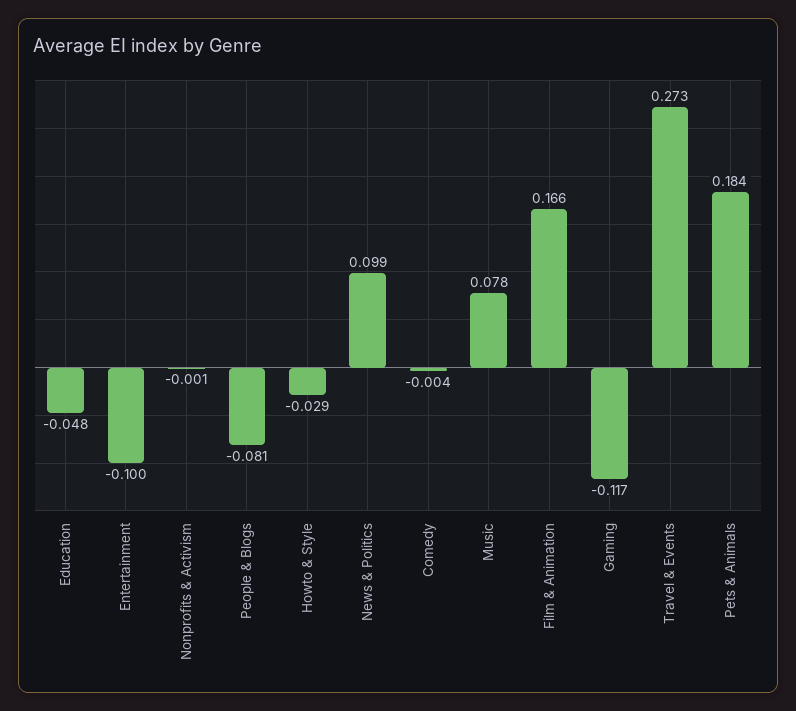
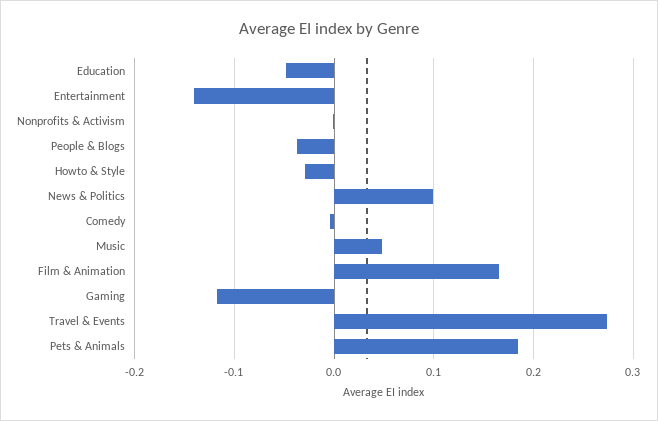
Entertainment: -0.1 -> -0.14
People & Blogs: -0.081 -> -0.04
Music: 0.078 -> 0.05

